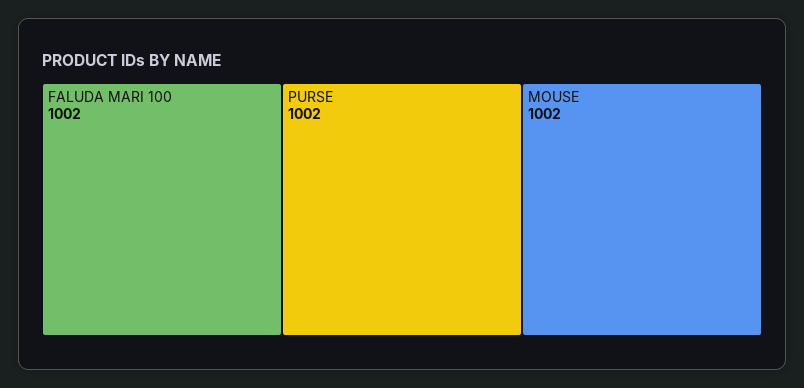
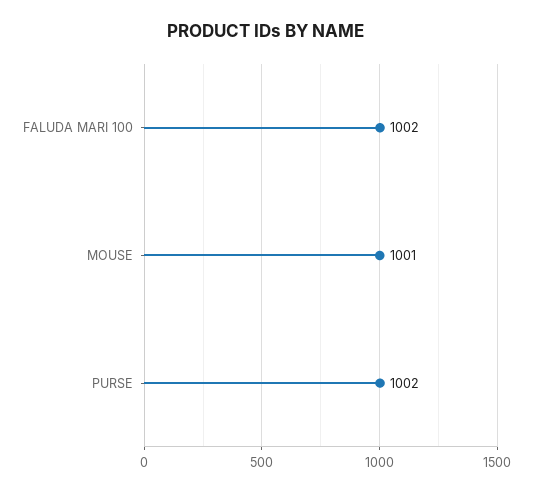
MOUSE: 1002 -> 1001

